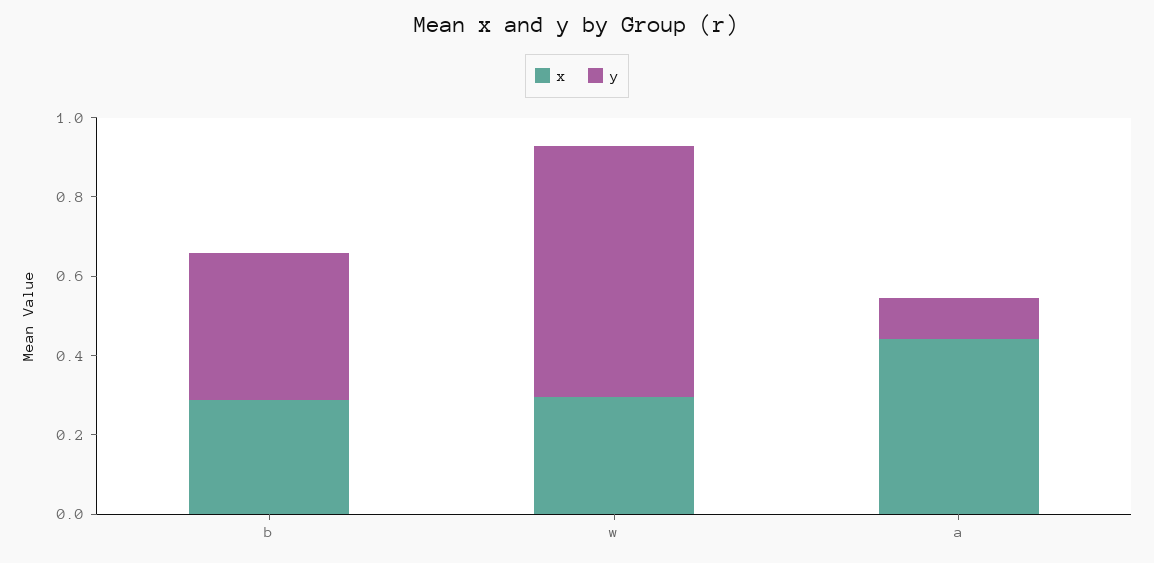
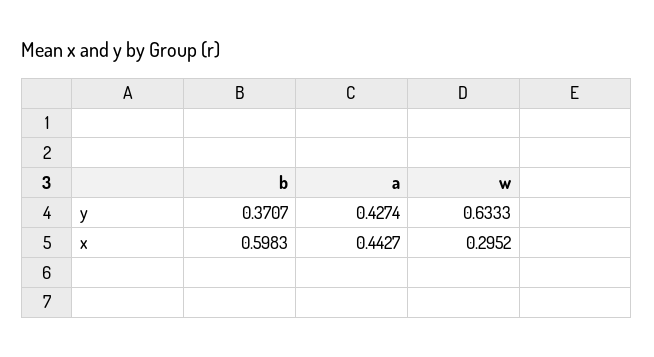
x, b: 0.3 -> 0.5983
y, a: 0.1 -> 0.4274

